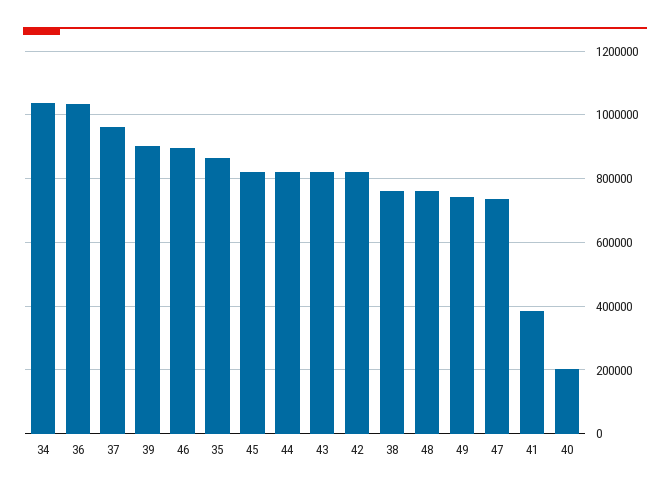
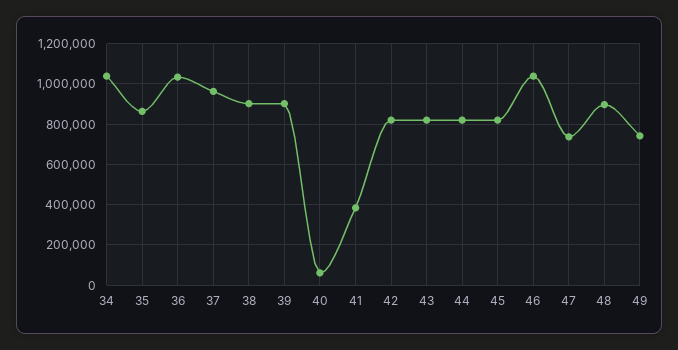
46: 900000 -> 1050000
38: 760000 -> 900000
48: 760000 -> 900000
40: 200000 -> 50000

